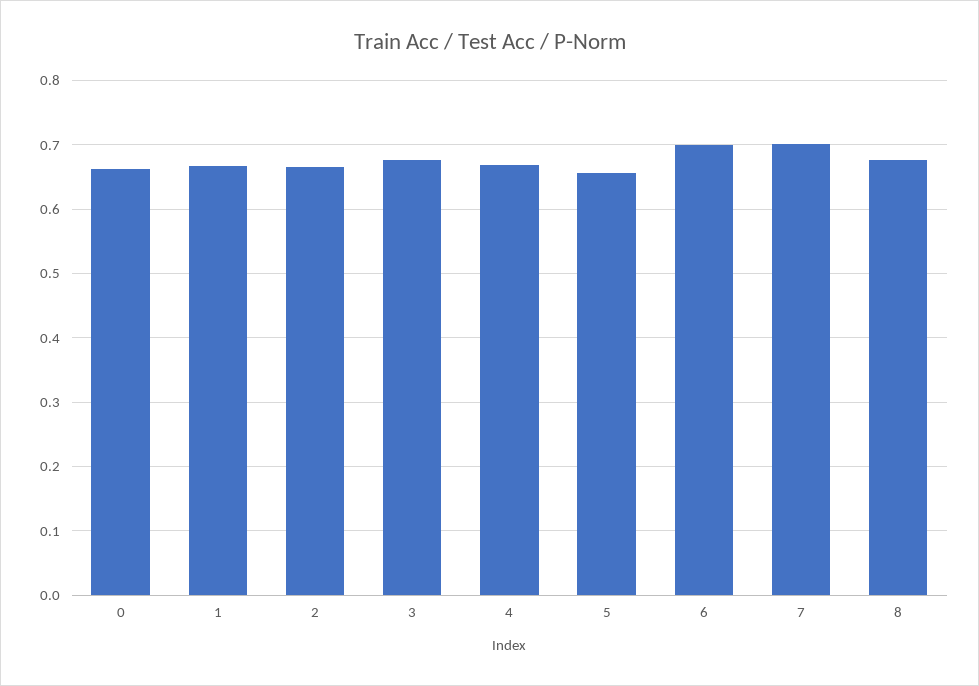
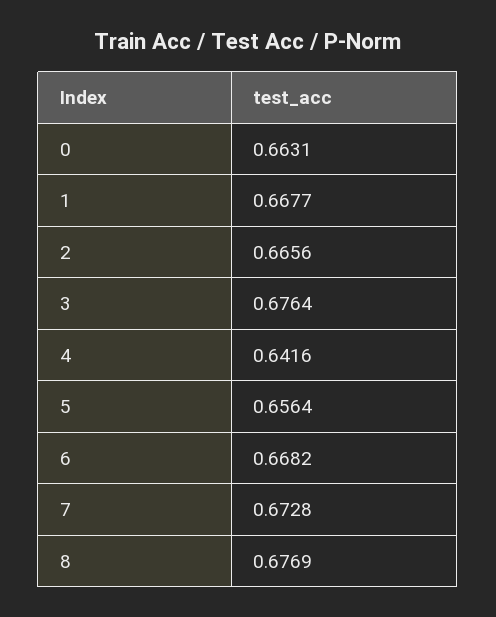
4: 0.67 -> 0.6416
6: 0.7 -> 0.6682
7: 0.7 -> 0.6728

